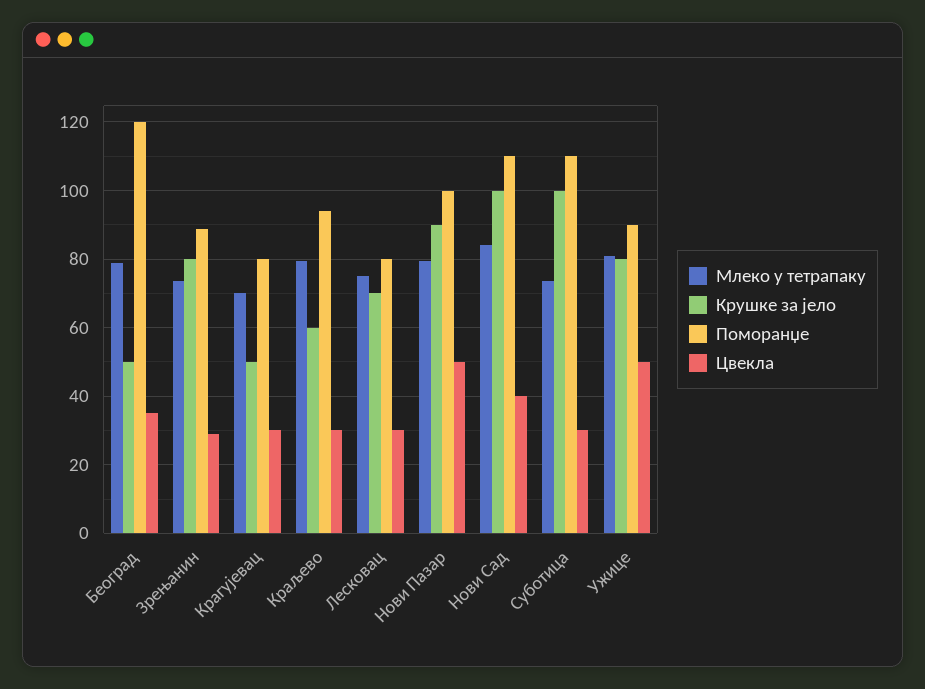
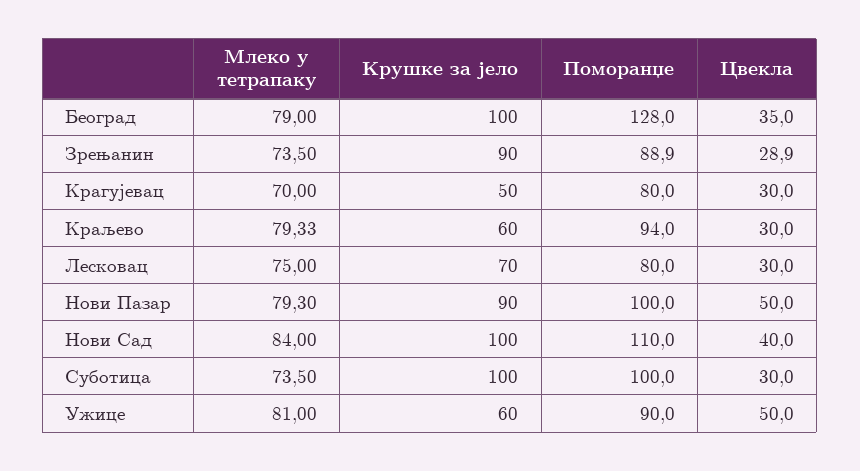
Крушке за јело, Београд: 50 -> 100
Поморанџе, Београд: 120 -> 128
Крушке за јело, Зрењанин: 80 -> 90
Поморанџе, Суботица: 110 -> 100
Крушке за јело, Ужице: 80 -> 60

